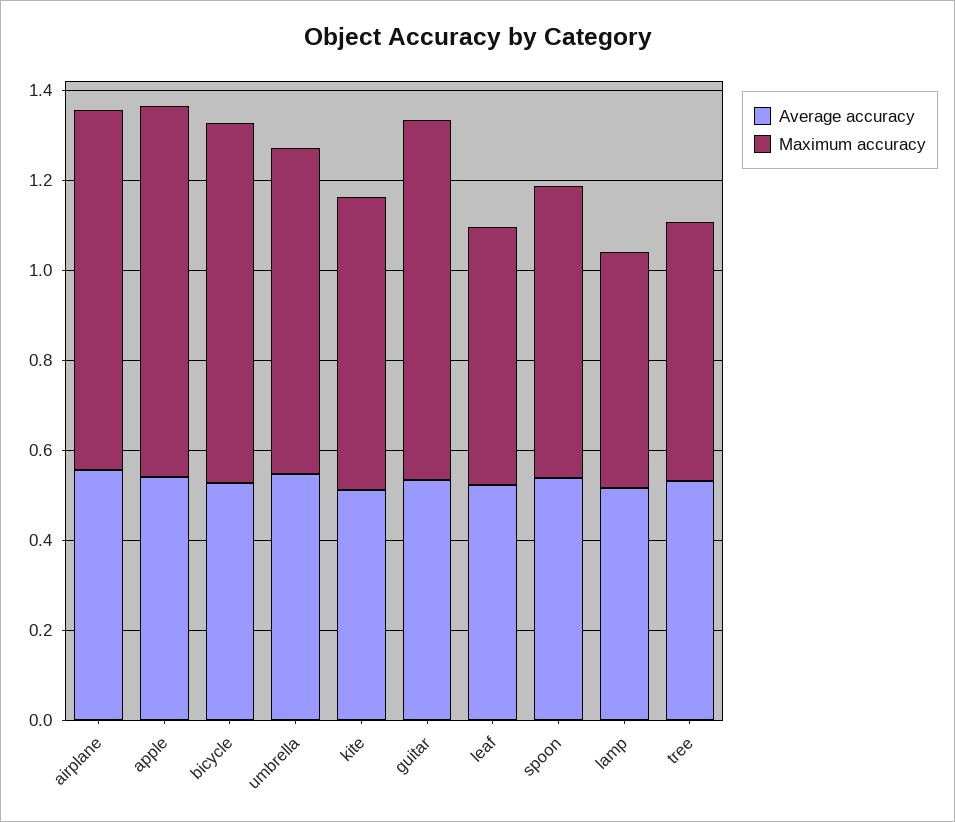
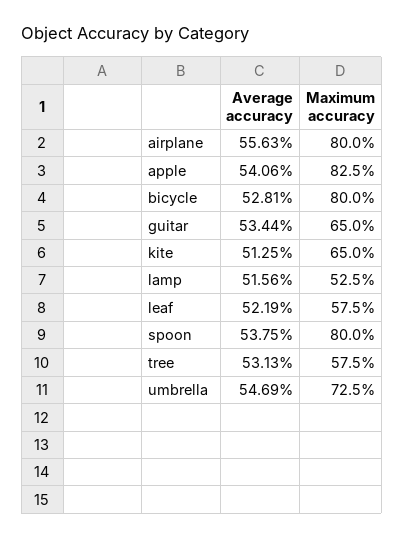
Maximum accuracy, guitar: 0.8 -> 0.65
Maximum accuracy, spoon: 0.65 -> 0.8

